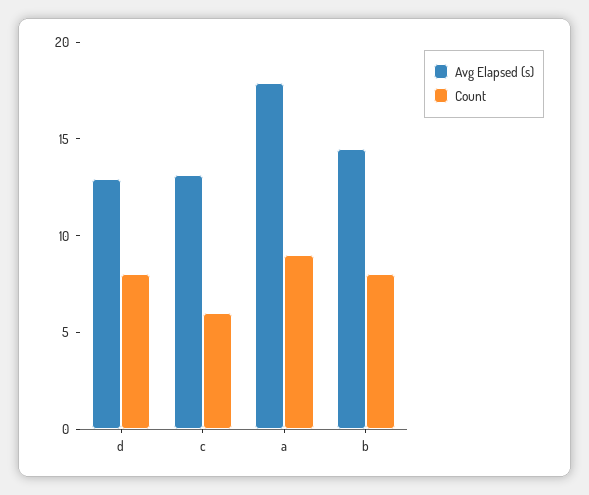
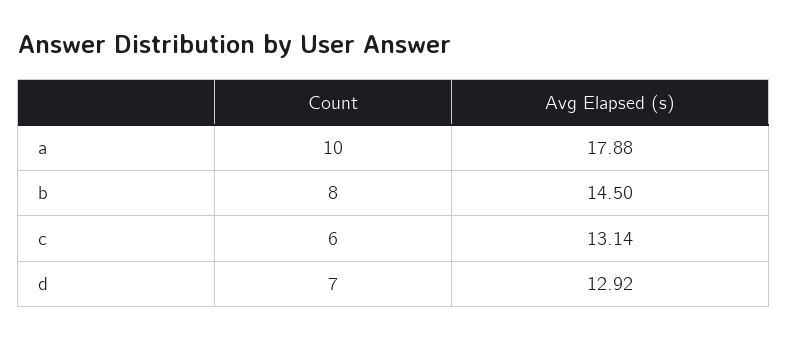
Count, d: 8 -> 7
Count, a: 9 -> 10

